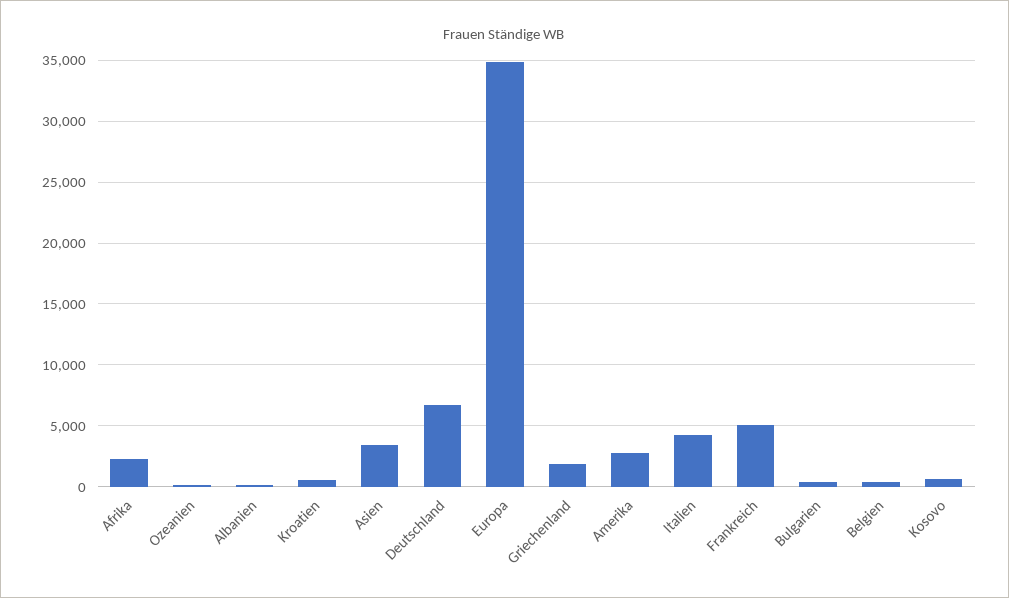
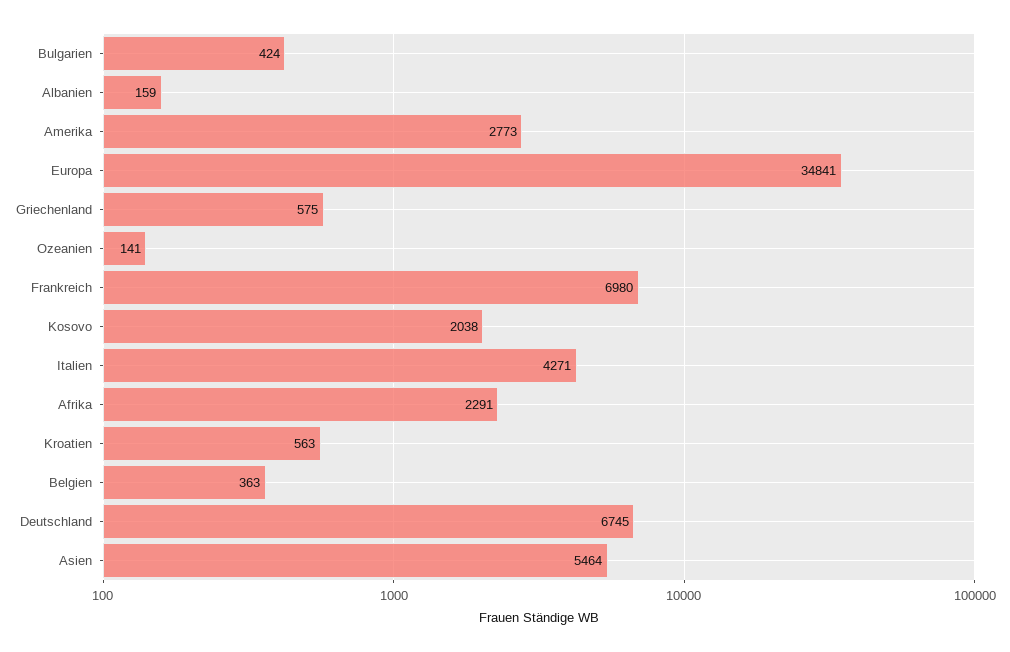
Asien: 3500 -> 5464
Griechenland: 2000 -> 575
Frankreich: 5000 -> 6980
Kosovo: 500 -> 2038

